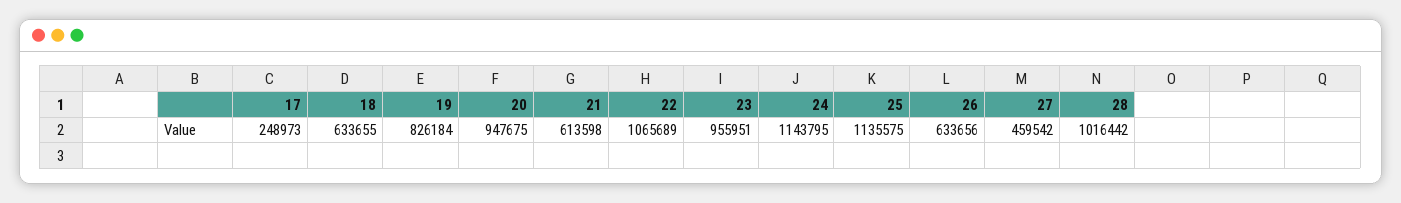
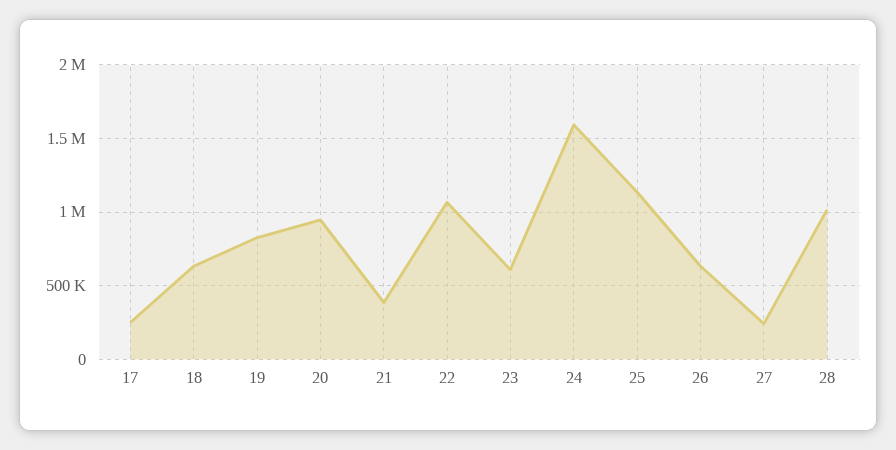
21: 613598 -> 400000
23: 955951 -> 600000
24: 1143795 -> 1600000
27: 459542 -> 250000

